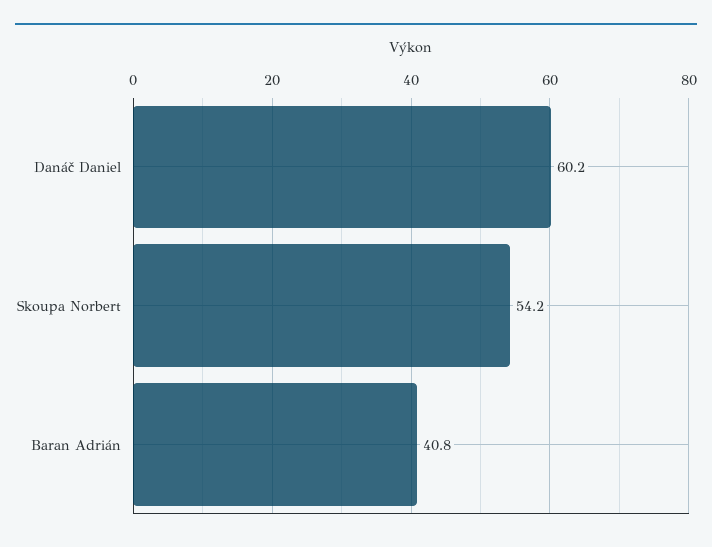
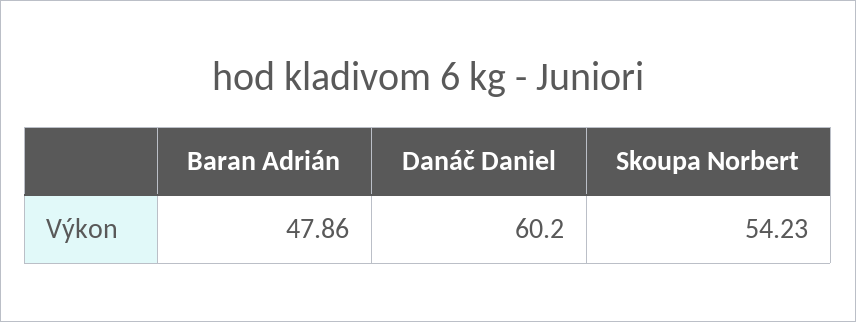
Baran Adrián: 40.8 -> 47.86

